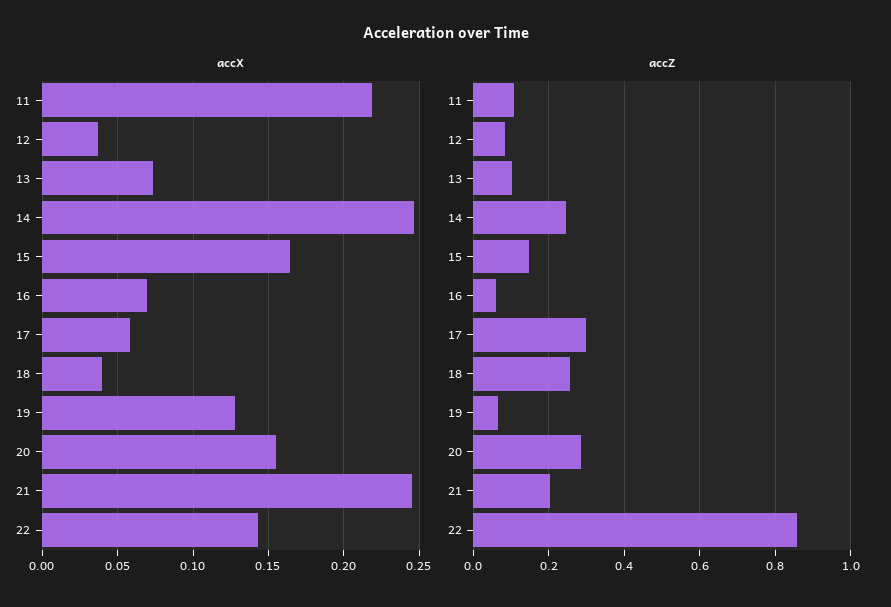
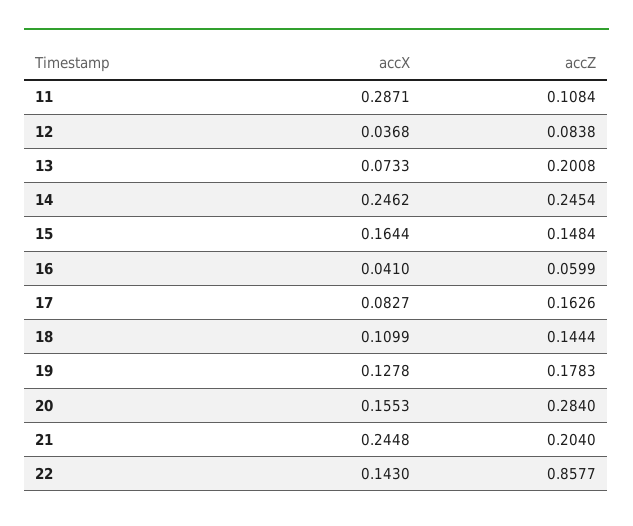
accX, 11: 0.22 -> 0.2871
accX, 16: 0.07 -> 0.041
accX, 17: 0.06 -> 0.0827
accX, 18: 0.04 -> 0.1099
accZ, 13: 0.1 -> 0.2008
accZ, 17: 0.3 -> 0.1626
accZ, 18: 0.26 -> 0.1444
accZ, 19: 0.06 -> 0.1783

